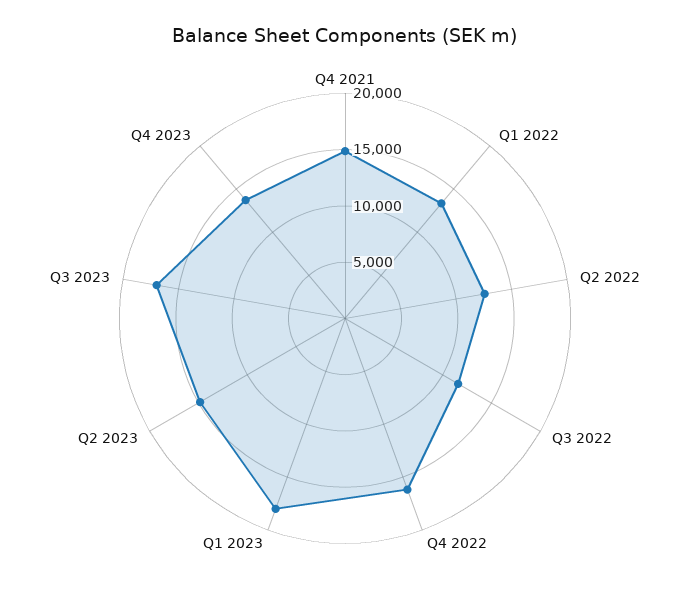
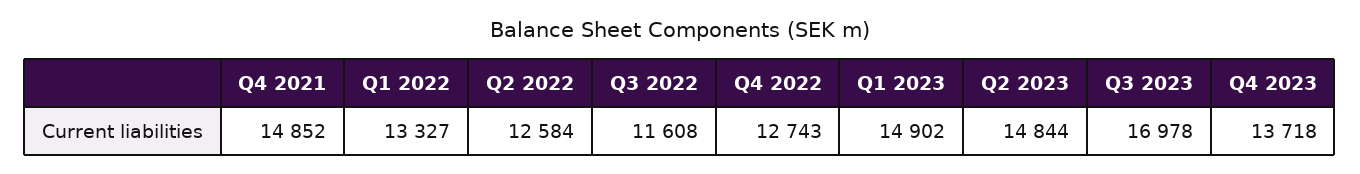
Q4 2022: 16000 -> 12743
Q1 2023: 18000 -> 14902

